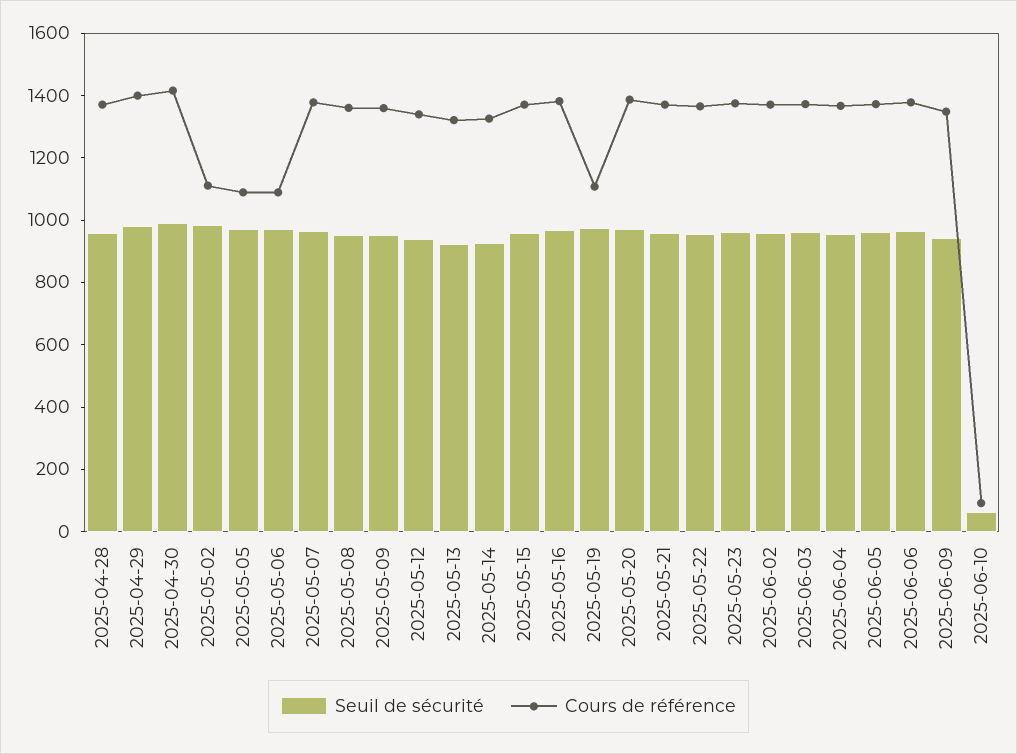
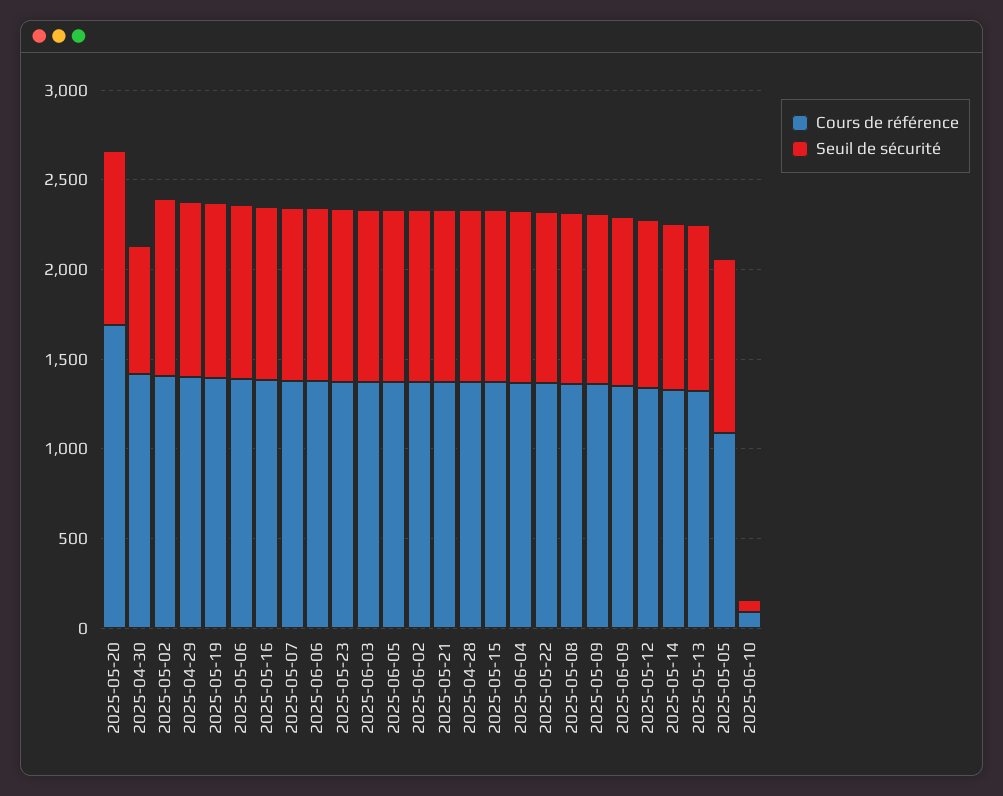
Seuil de sécurité, 2025-04-30: 1000 -> 700
Cours de référence, 2025-05-02: 1100 -> 1400
Cours de référence, 2025-05-06: 1100 -> 1400
Cours de référence, 2025-05-19: 1100 -> 1400
Cours de référence, 2025-05-20: 1400 -> 1700

